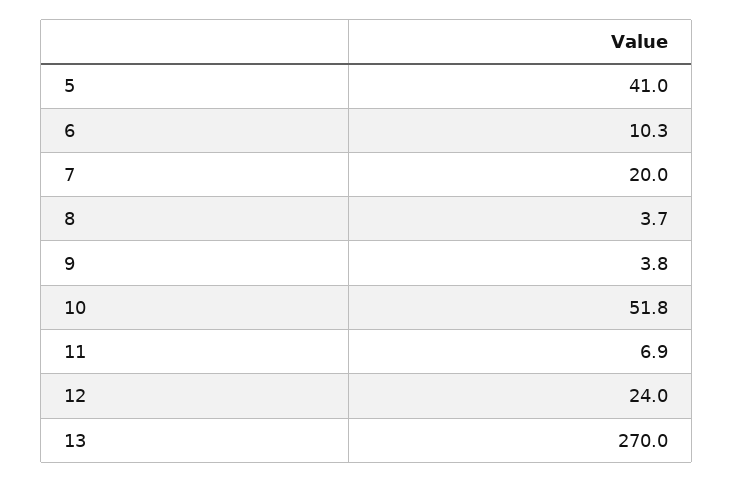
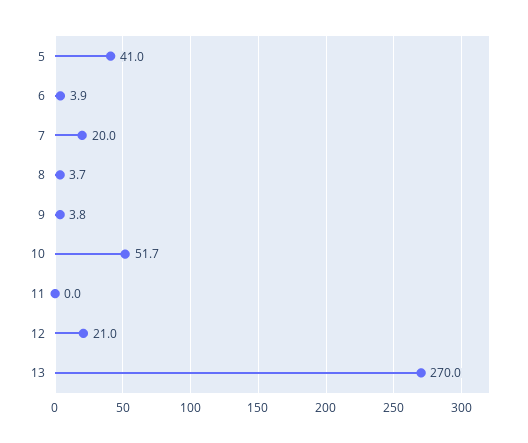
6: 10.3 -> 3.9
10: 51.8 -> 51.7
11: 6.9 -> 0
12: 24 -> 21

